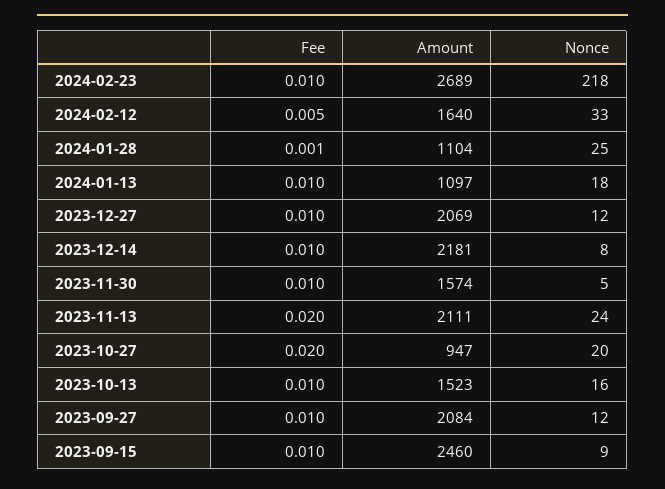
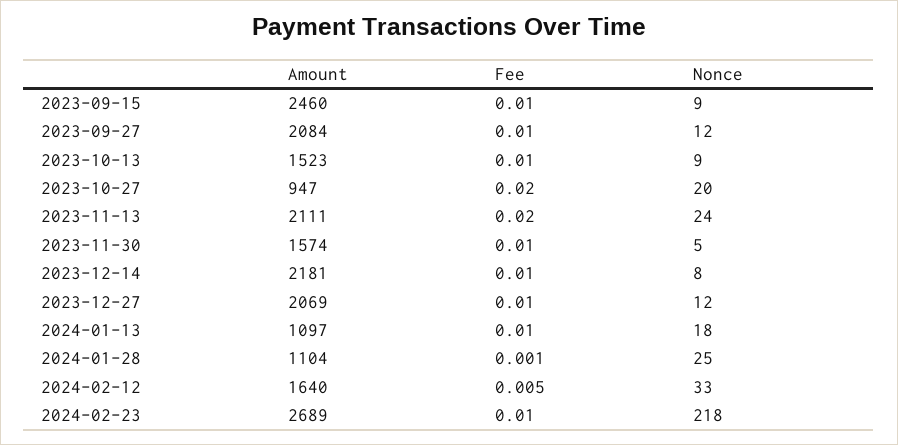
Nonce, 2023-10-13: 16 -> 9

